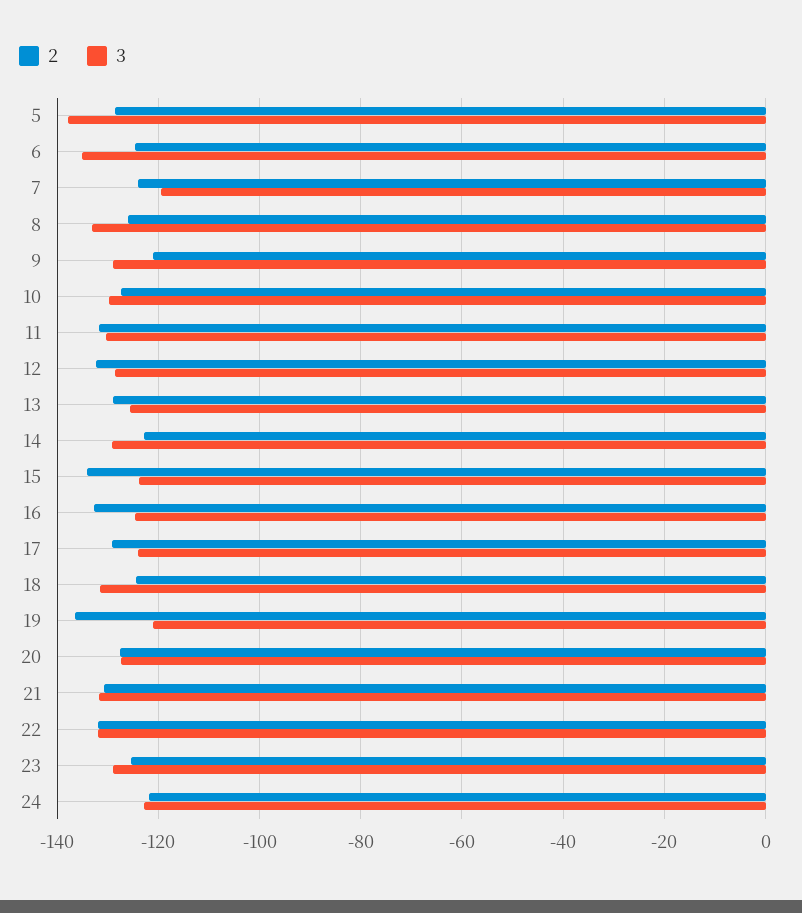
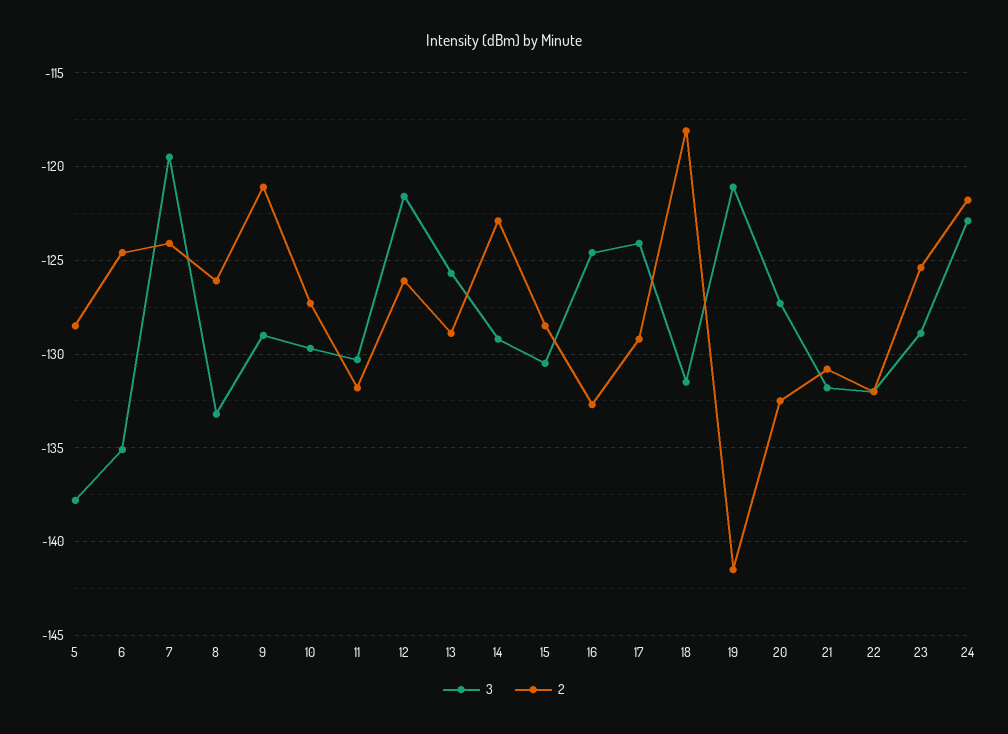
2, 12: -132 -> -126
3, 12: -128 -> -121.5
2, 15: -134 -> -128.5
3, 15: -124 -> -130.5
2, 18: -124 -> -118
2, 19: -136 -> -141.5
2, 20: -128 -> -132.5

